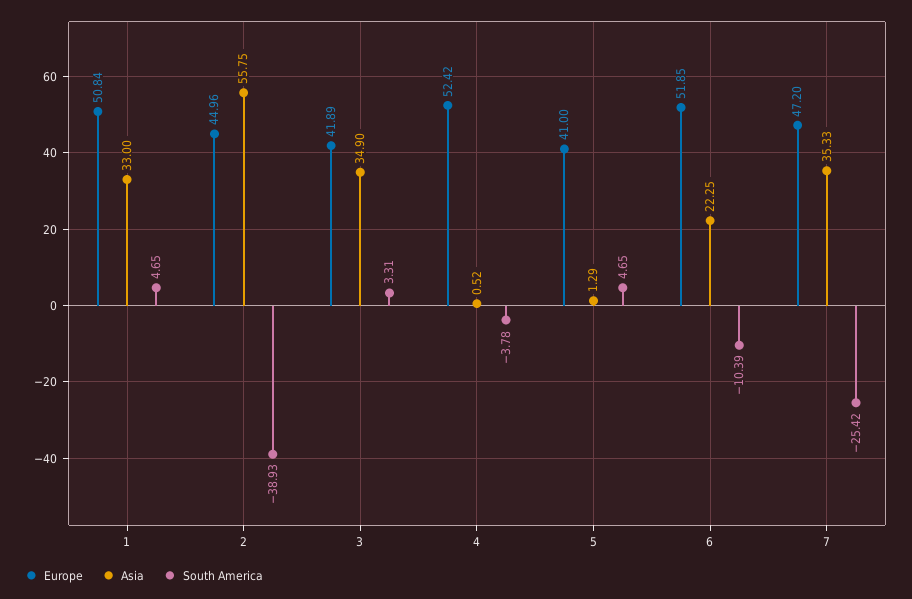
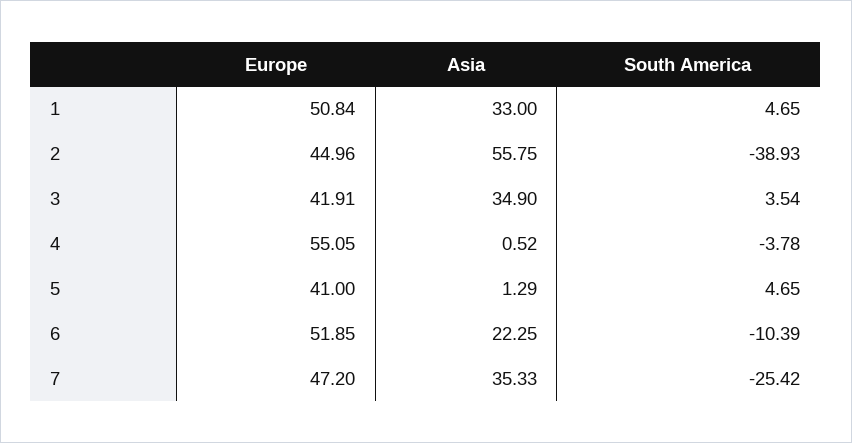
Europe, 3: 41.89 -> 41.91
South America, 3: 3.31 -> 3.54
Europe, 4: 52.42 -> 55.05

